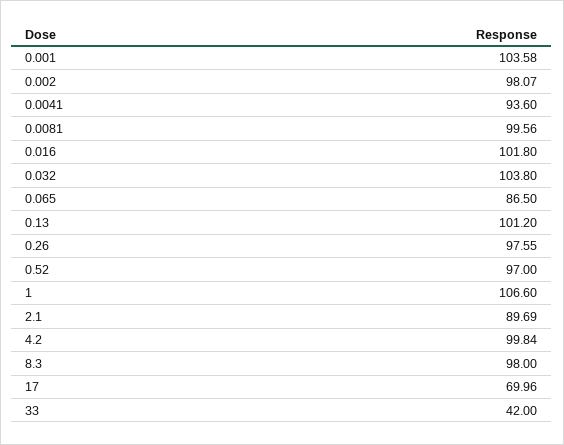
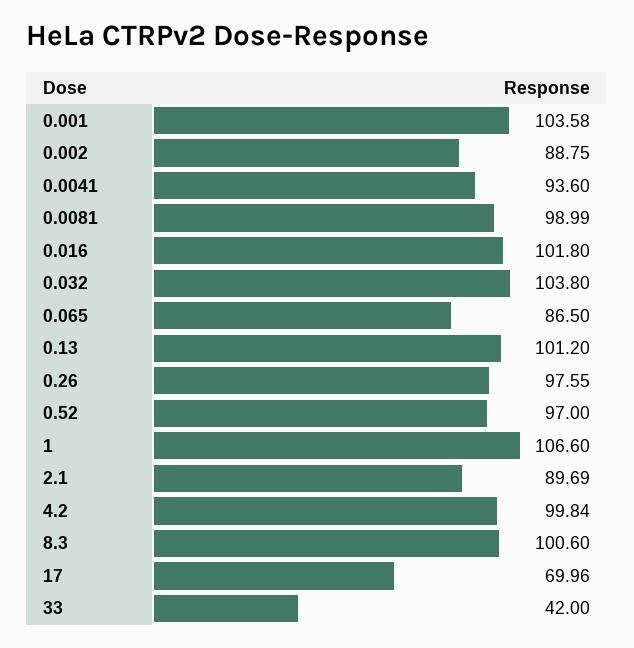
0.002: 98.07 -> 88.75
0.0081: 99.56 -> 98.99
8.3: 98 -> 100.6

